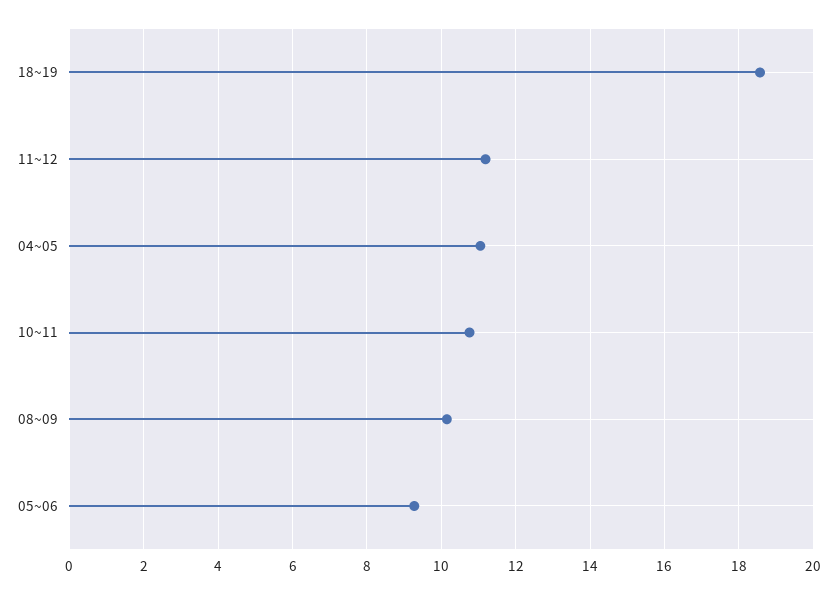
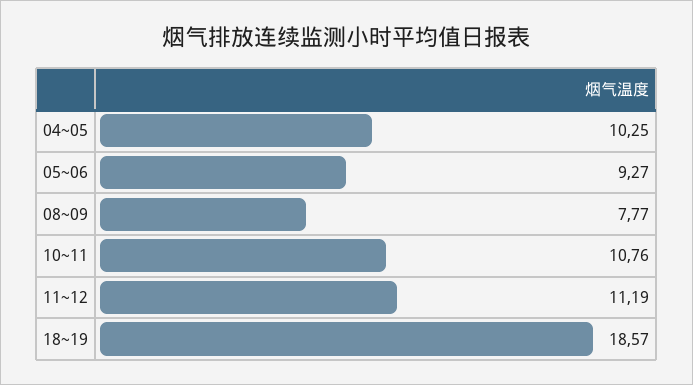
04~05: 11 -> 10.25
08~09: 10.2 -> 7.77

